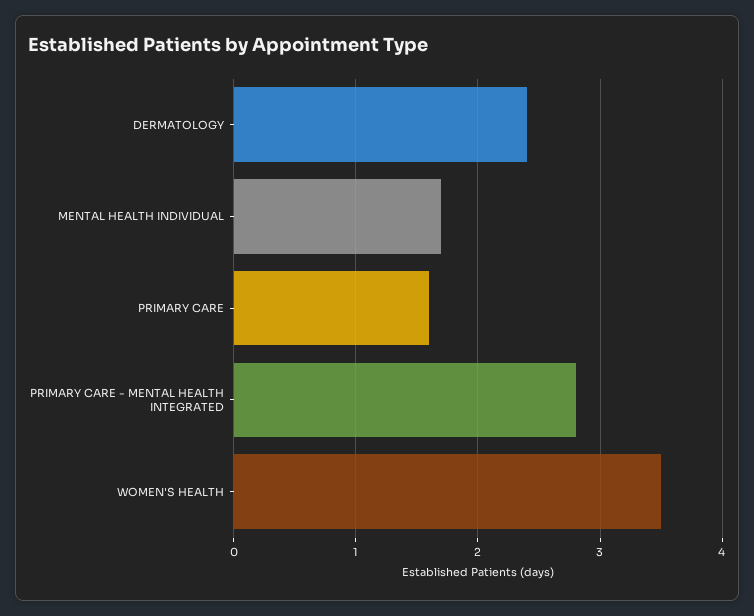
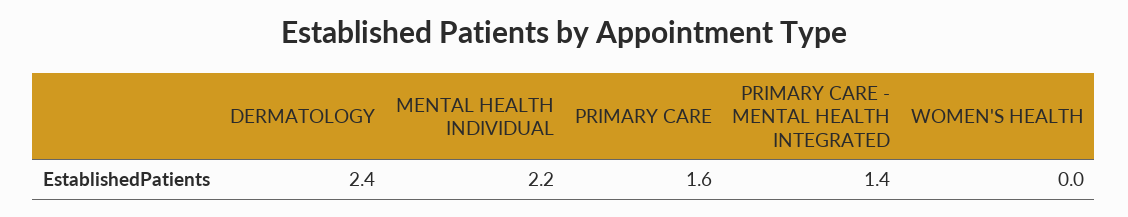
MENTAL HEALTH INDIVIDUAL: 1.7 -> 2.2
PRIMARY CARE - MENTAL HEALTH INTEGRATED: 2.8 -> 1.4
WOMEN'S HEALTH: 3.5 -> 0

